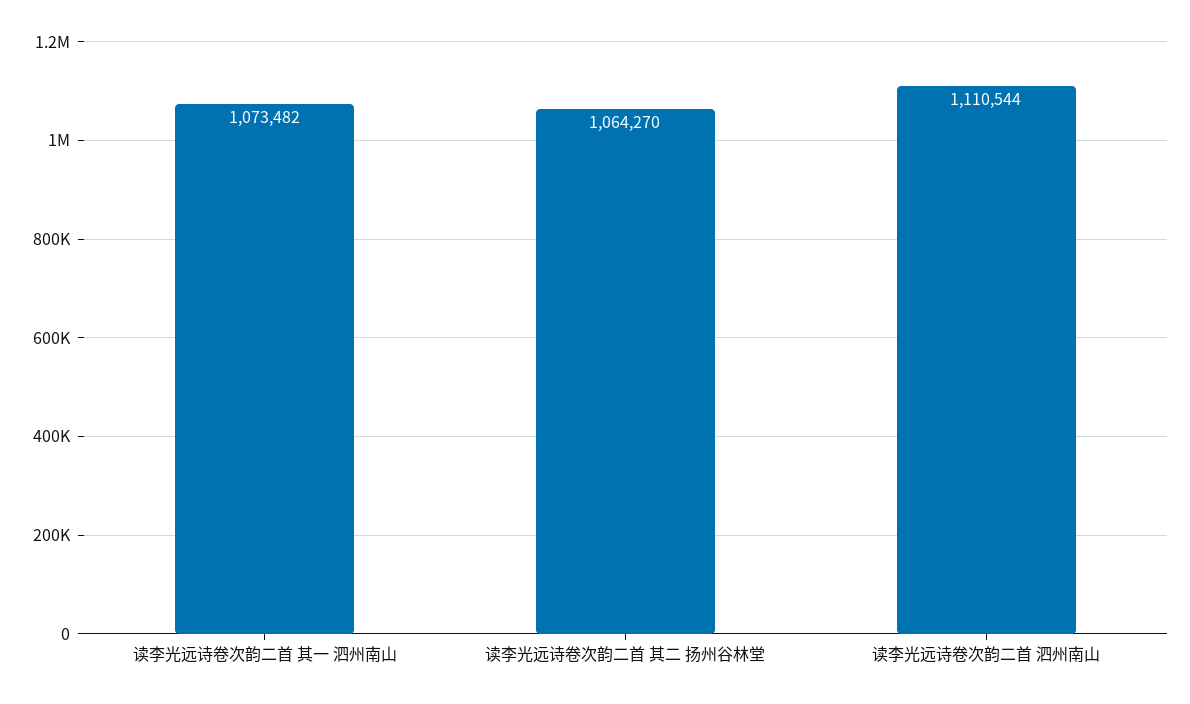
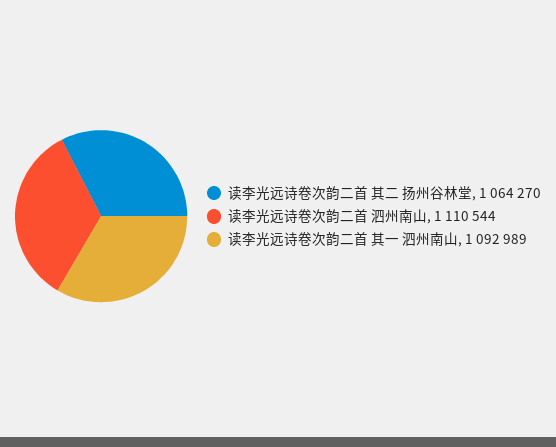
读李光远诗卷次韵二首 其一 泗州南山: 1073482 -> 1092989

